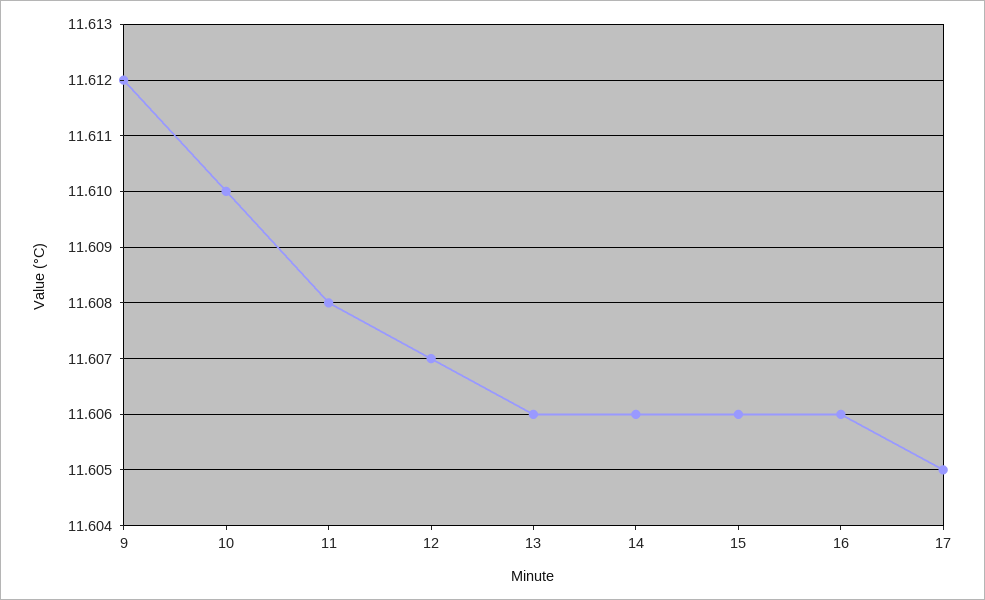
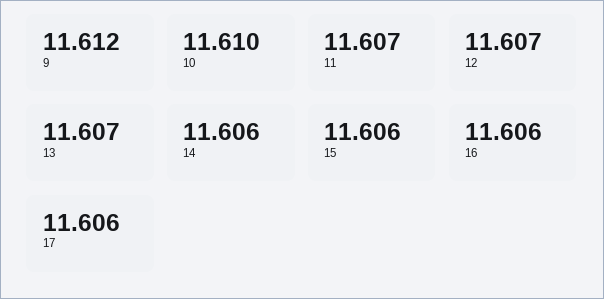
11: 11.608 -> 11.607
13: 11.606 -> 11.607
17: 11.605 -> 11.606

